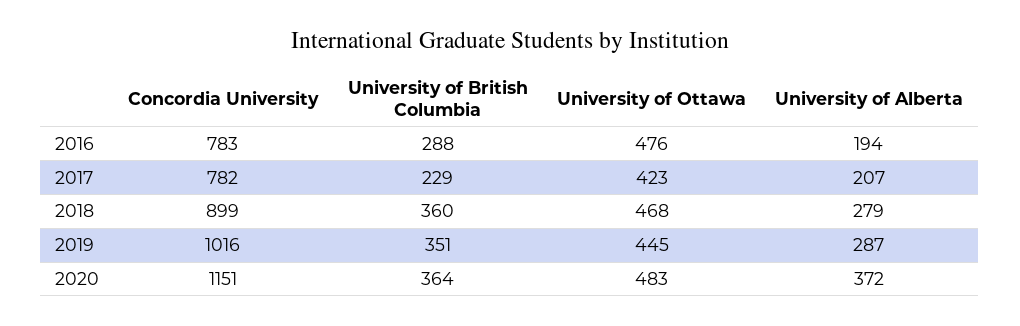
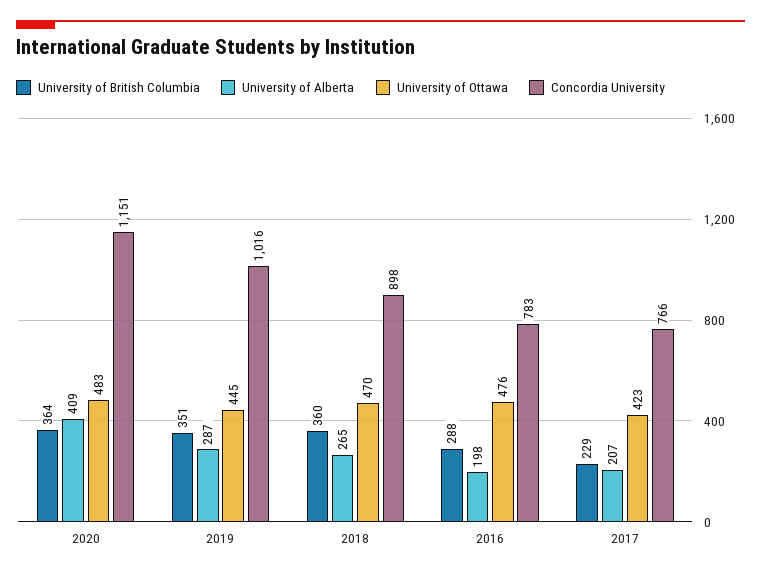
University of Alberta, 2016: 194 -> 198
Concordia University, 2017: 782 -> 766
Concordia University, 2018: 899 -> 898
University of Ottawa, 2018: 468 -> 470
University of Alberta, 2018: 279 -> 265
University of Alberta, 2020: 372 -> 409

